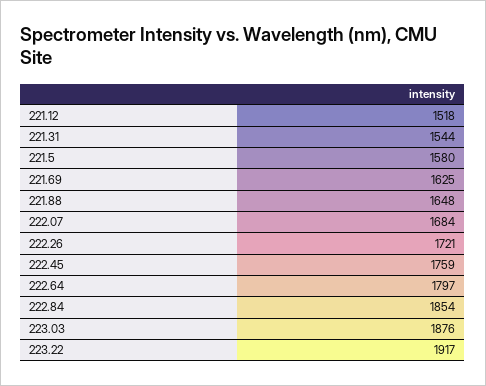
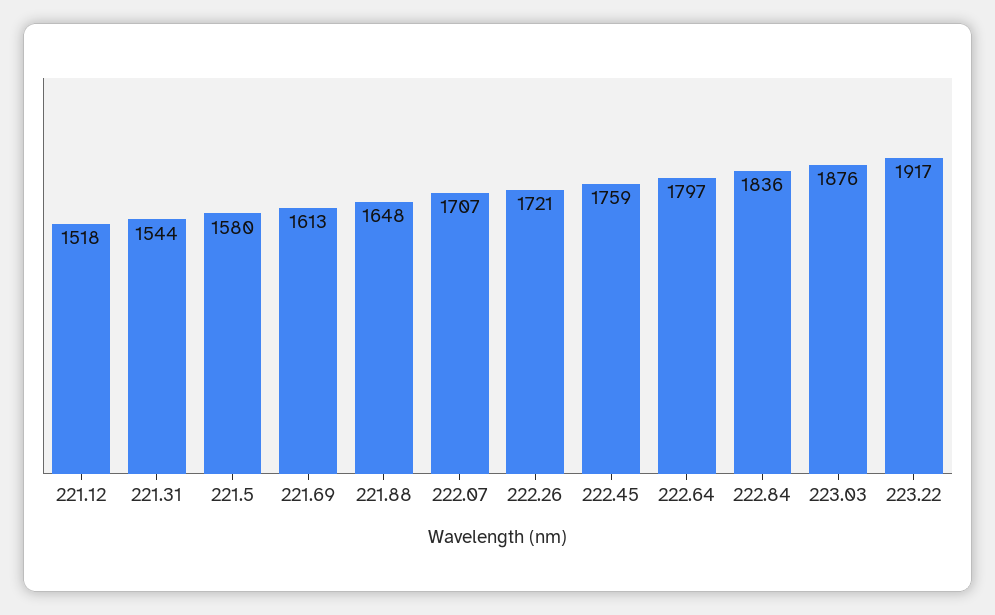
221.69: 1625 -> 1613
222.07: 1684 -> 1707
222.84: 1854 -> 1836

